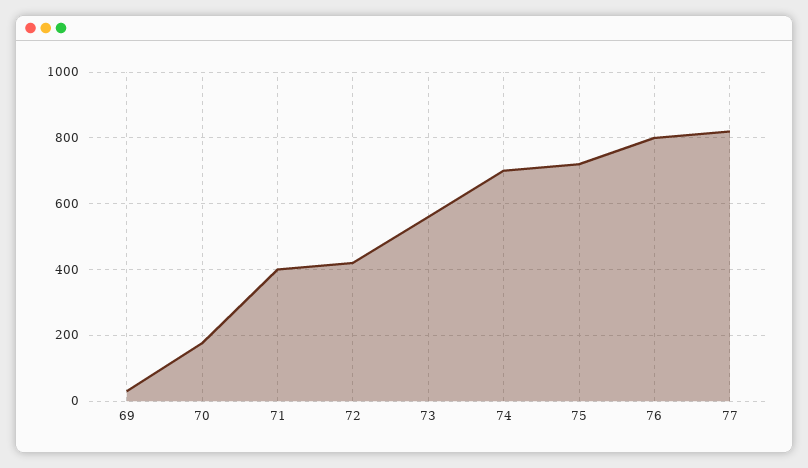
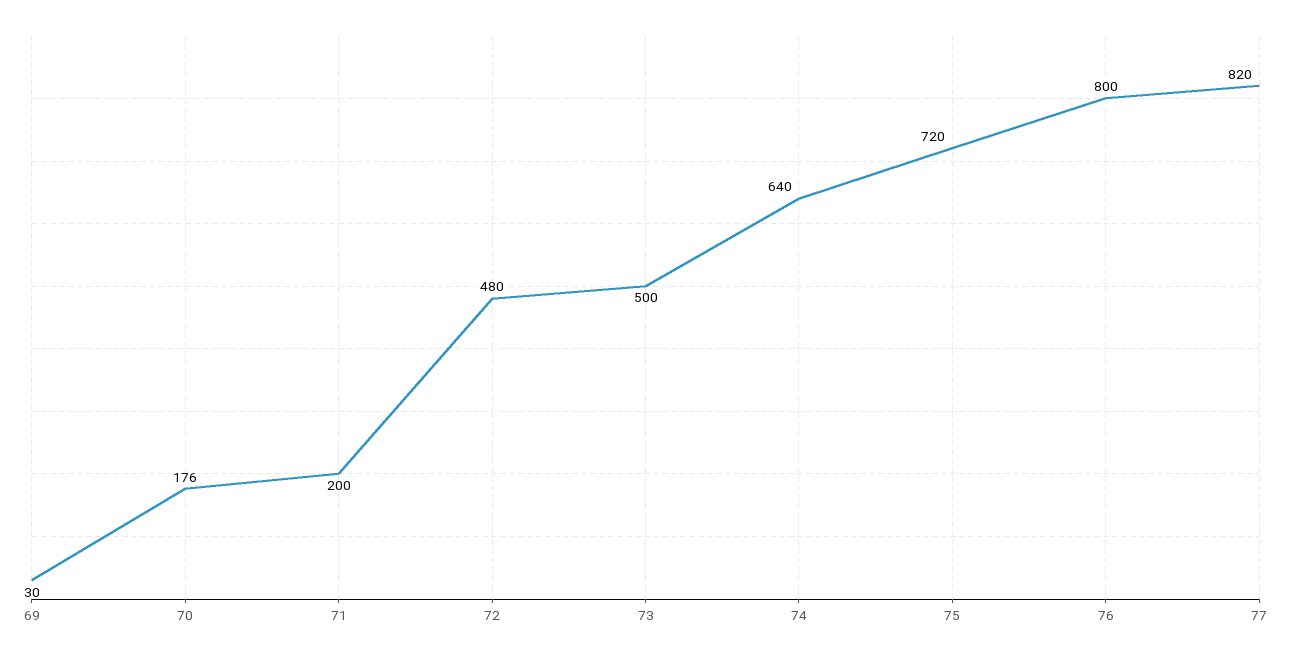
71: 400 -> 200
72: 420 -> 480
73: 560 -> 500
74: 700 -> 640

